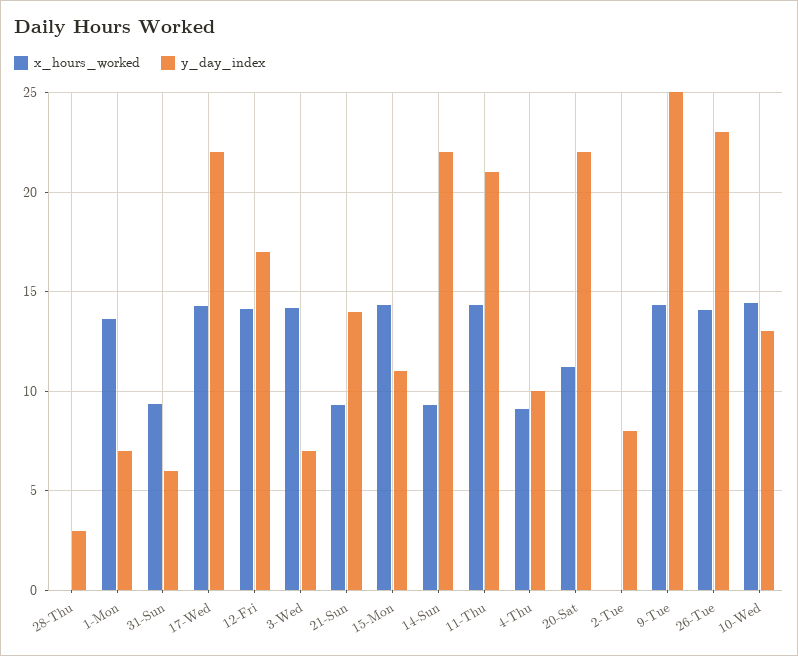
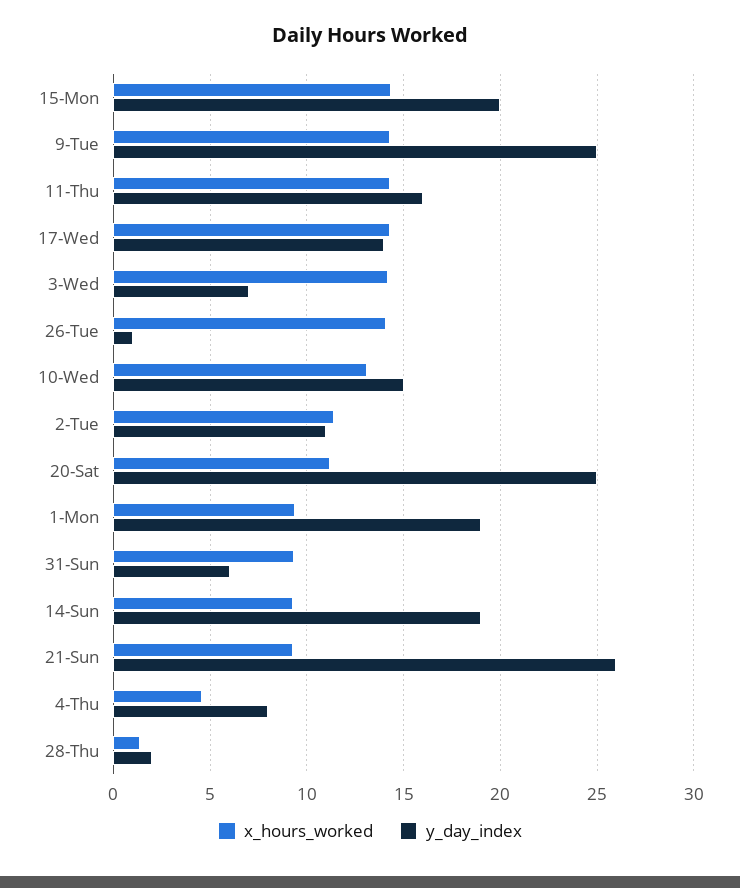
x_hours_worked, 28-Thu: 0 -> 1.5
y_day_index, 28-Thu: 3 -> 2
x_hours_worked, 1-Mon: 13.5 -> 9.5
y_day_index, 1-Mon: 7 -> 19
y_day_index, 17-Wed: 22 -> 14
x_hours_worked, 12-Fri: 14 -> none
y_day_index, 12-Fri: 17 -> none
y_day_index, 21-Sun: 14 -> 26
y_day_index, 15-Mon: 11 -> 20
y_day_index, 14-Sun: 22 -> 19
y_day_index, 11-Thu: 21 -> 16
x_hours_worked, 4-Thu: 9 -> 4.5
y_day_index, 4-Thu: 10 -> 8
y_day_index, 20-Sat: 22 -> 25
x_hours_worked, 2-Tue: 0 -> 11.5
y_day_index, 2-Tue: 8 -> 11
y_day_index, 26-Tue: 23 -> 1
x_hours_worked, 10-Wed: 14.5 -> 13
y_day_index, 10-Wed: 13 -> 15

